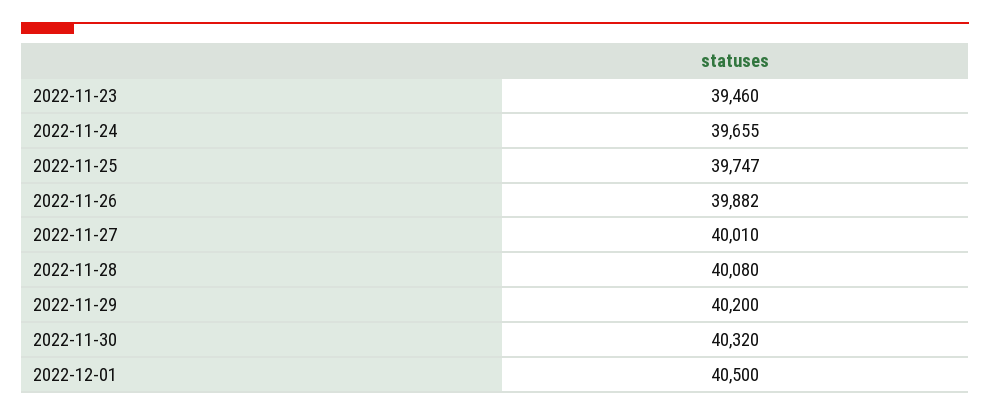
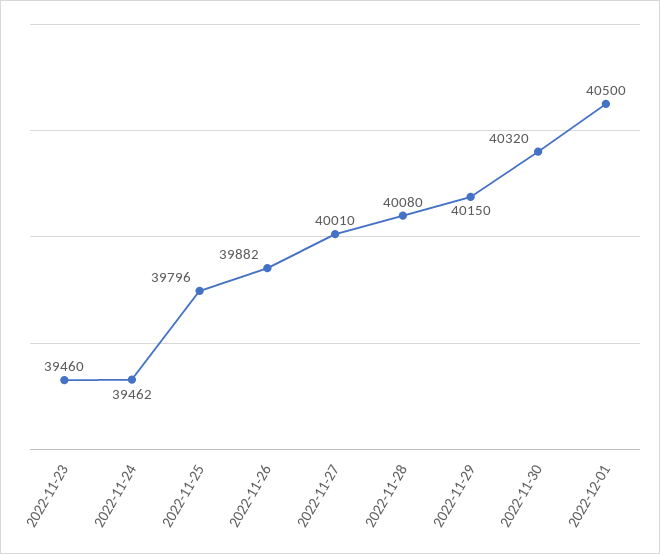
2022-11-24: 39655 -> 39462
2022-11-25: 39747 -> 39796
2022-11-29: 40200 -> 40150

